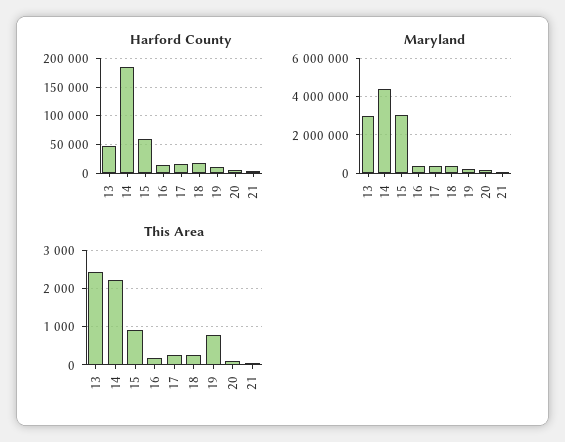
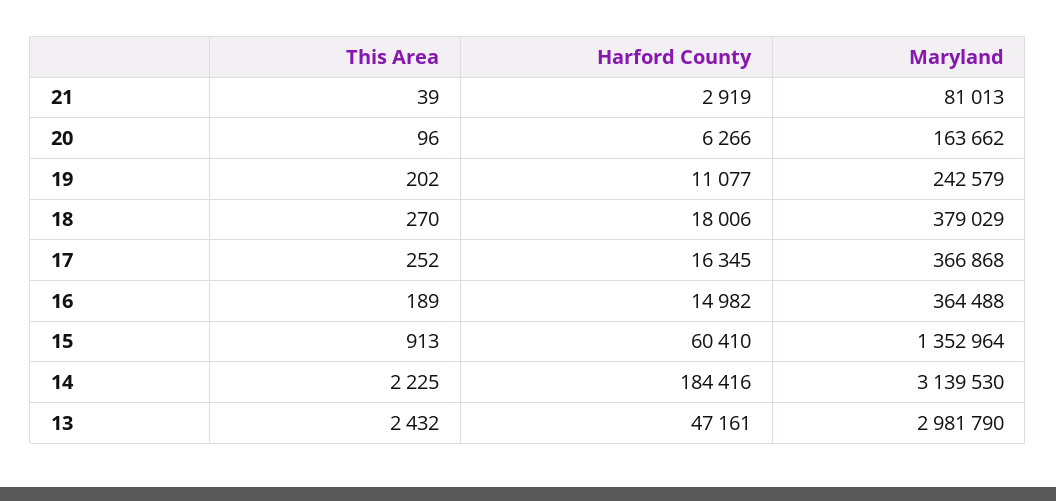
Maryland, 14: 4500000 -> 3139530
Maryland, 15: 3000000 -> 1352964
This Area, 19: 800 -> 202

